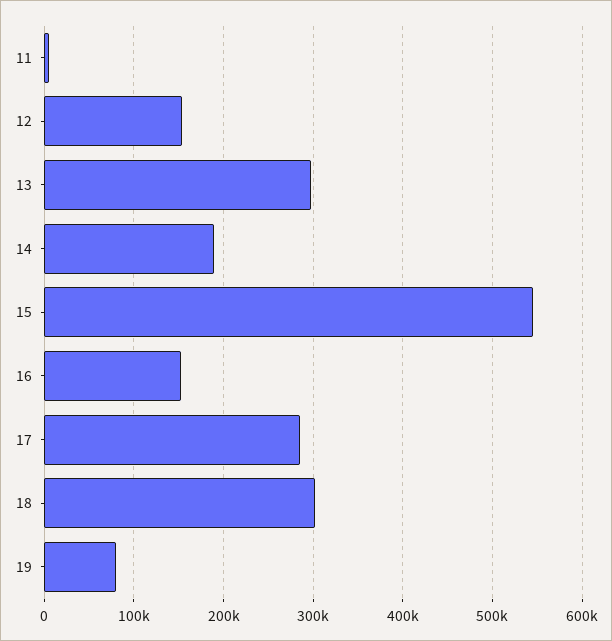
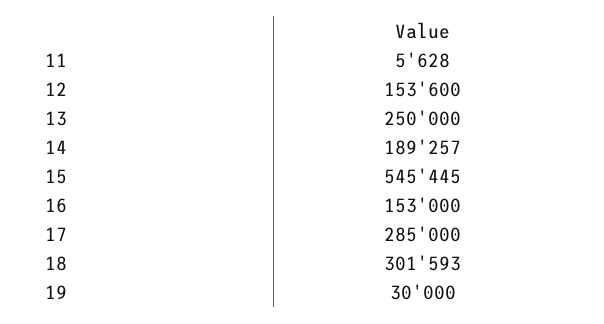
13: 300000 -> 250000
19: 80000 -> 30000

